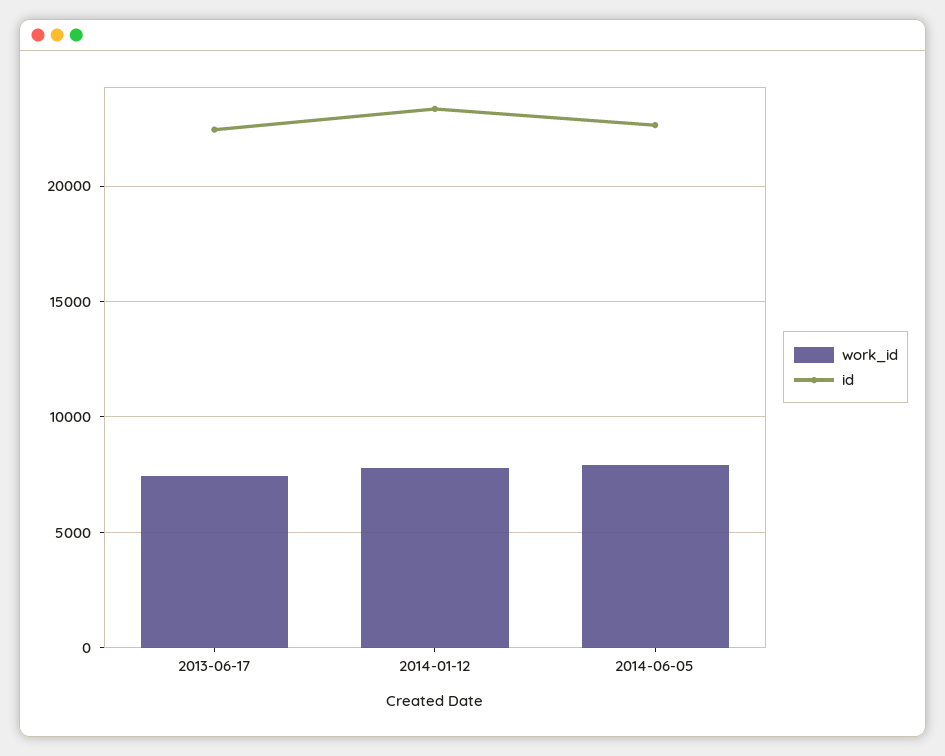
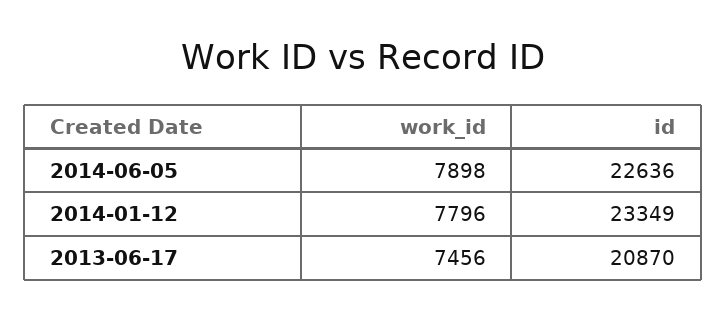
id, 2013-06-17: 22500 -> 20870

